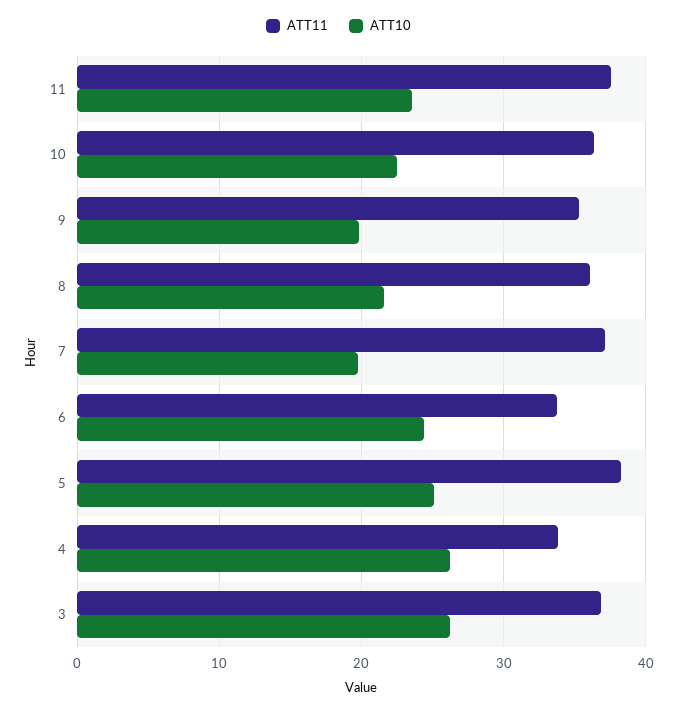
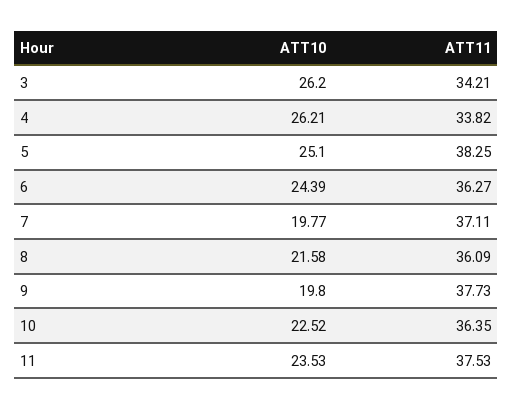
ATT11, 9: 35 -> 37.73
ATT11, 6: 34 -> 36.27
ATT11, 3: 37 -> 34.21

